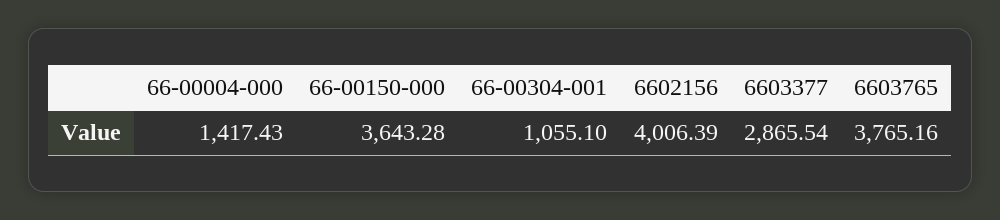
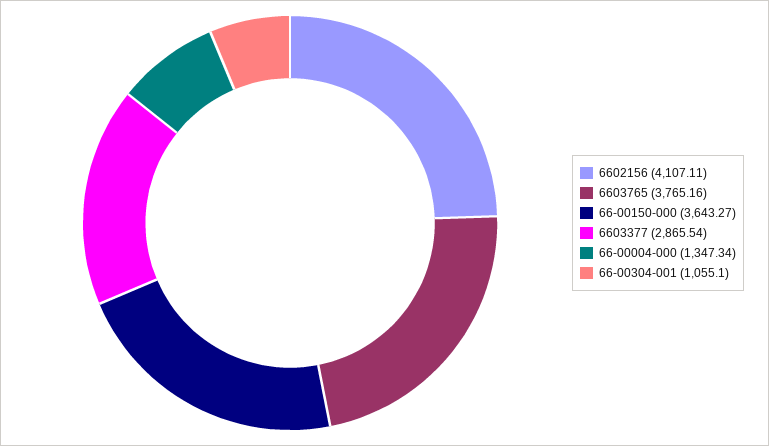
66-00004-000: 1417.43 -> 1347.34
66-00150-000: 3643.28 -> 3643.27
6602156: 4006.39 -> 4107.11

